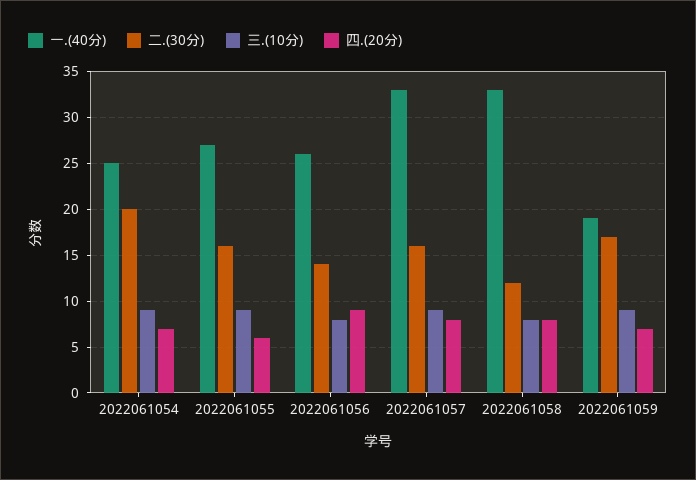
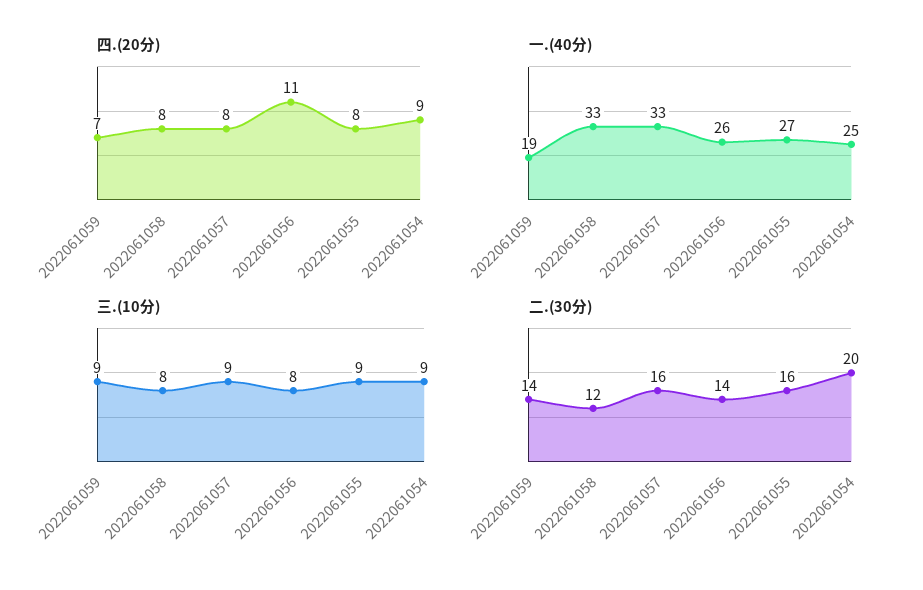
四.(20分), 2022061054: 7 -> 9
四.(20分), 2022061055: 6 -> 8
四.(20分), 2022061056: 9 -> 11
二.(30分), 2022061059: 17 -> 14

